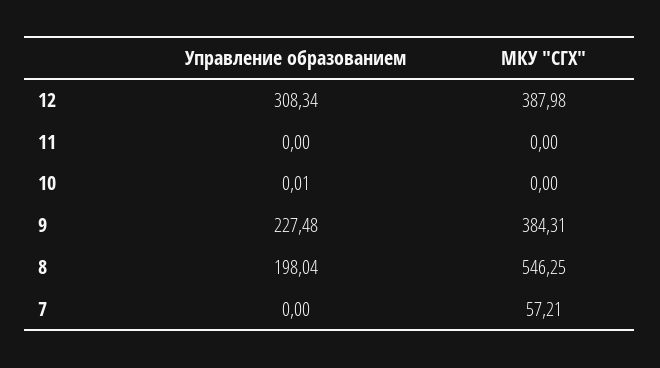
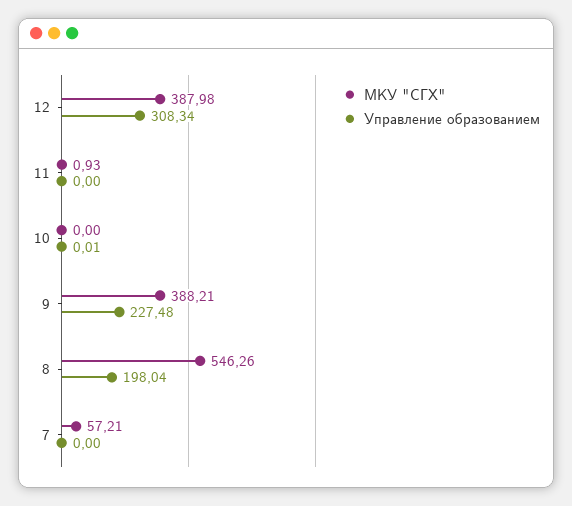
МКУ "СГХ", 11: 0 -> 0.93
МКУ "СГХ", 9: 384.31 -> 388.21
МКУ "СГХ", 8: 546.25 -> 546.26

